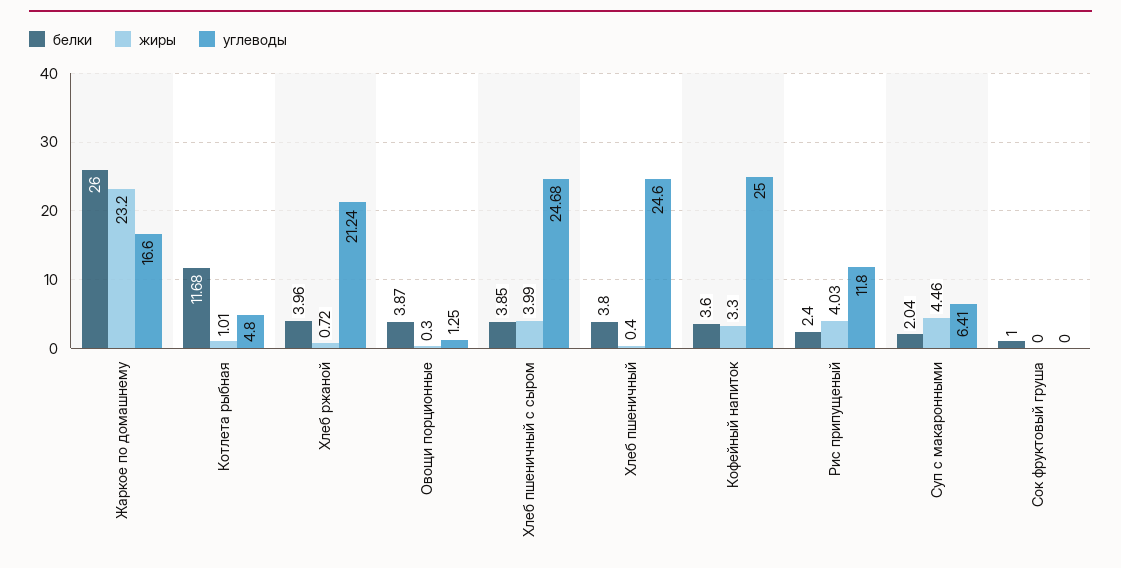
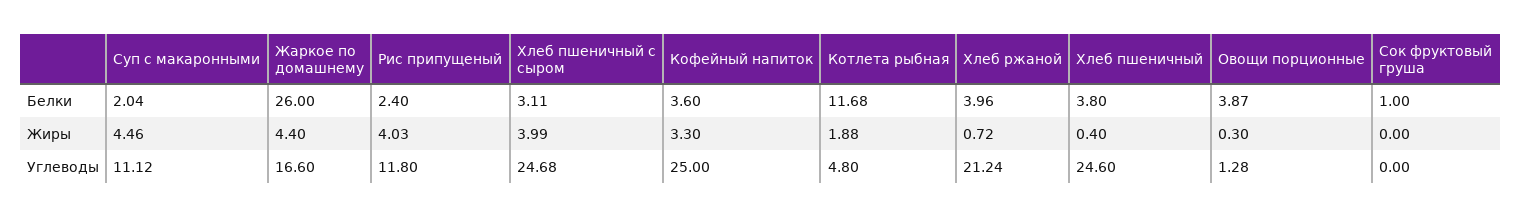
жиры, Жаркое по домашнему: 23.2 -> 4.4
жиры, Котлета рыбная: 1.01 -> 1.88
углеводы, Овощи порционные: 1.25 -> 1.28
белки, Хлеб пшеничный с сыром: 3.85 -> 3.11
углеводы, Суп с макаронными: 6.41 -> 11.12

